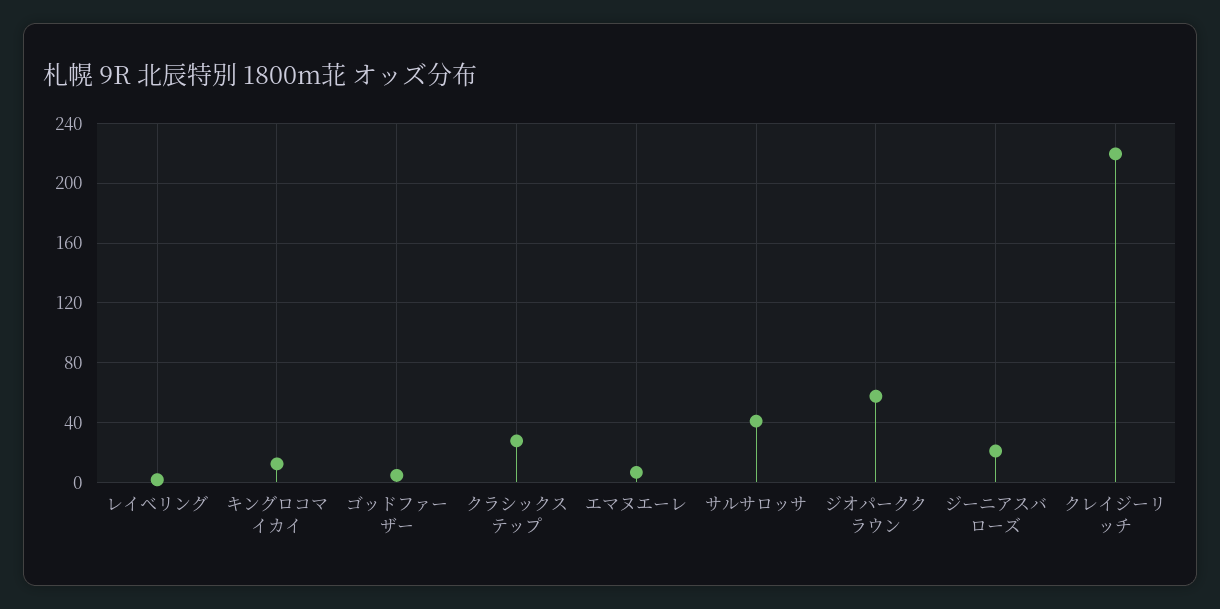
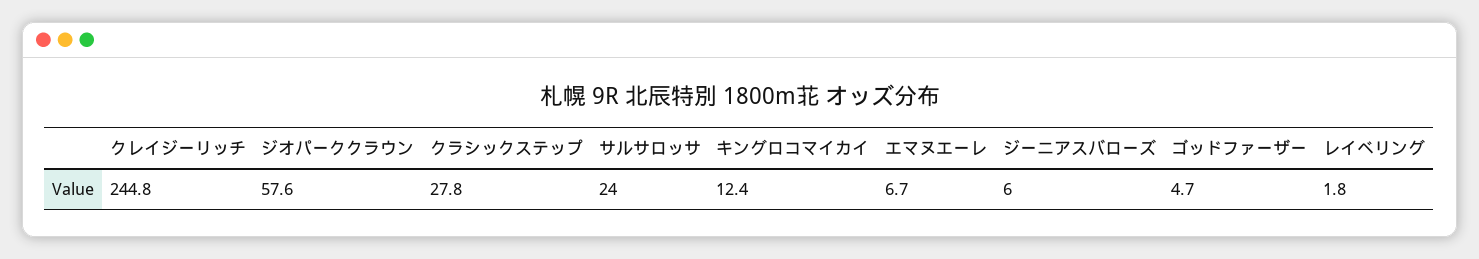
サルサロッサ: 40 -> 24
ジーニアスバローズ: 20 -> 6
クレイジーリッチ: 220 -> 244.8

